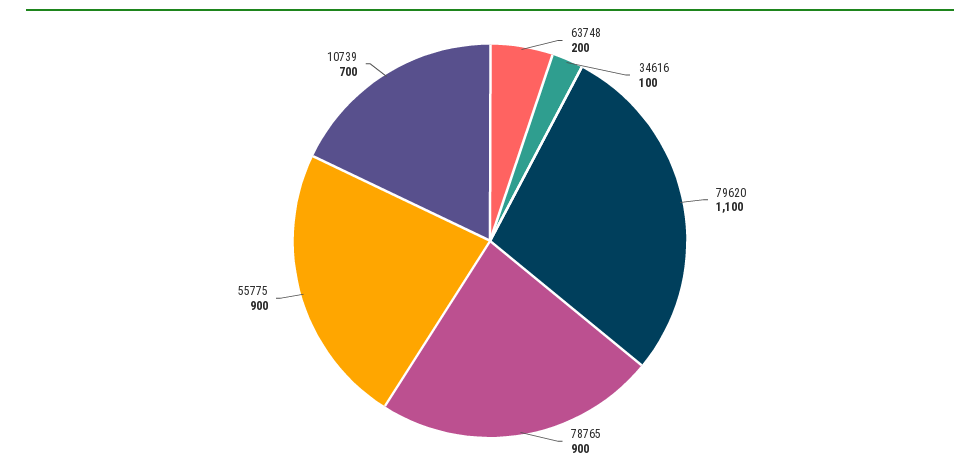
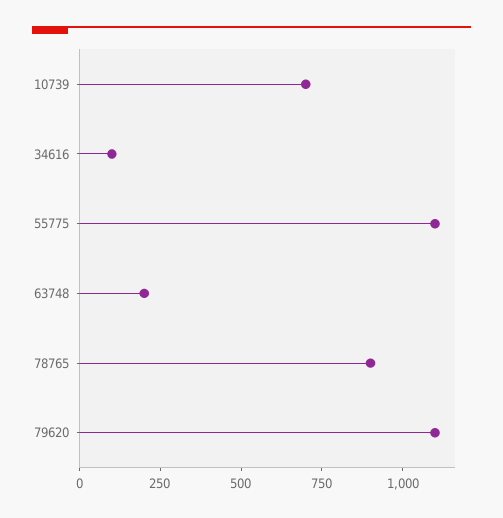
55775: 900 -> 1100

